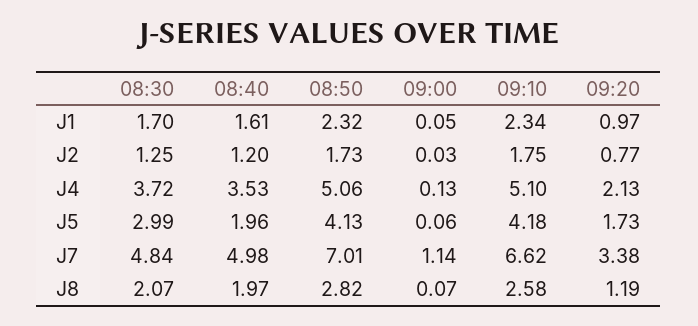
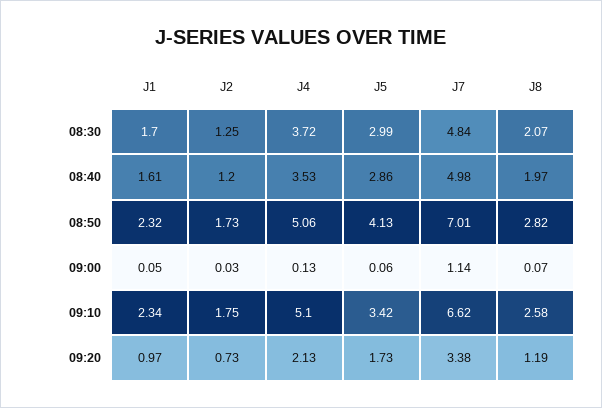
09:20, J2: 0.77 -> 0.73
08:40, J5: 1.96 -> 2.86
09:10, J5: 4.18 -> 3.42

